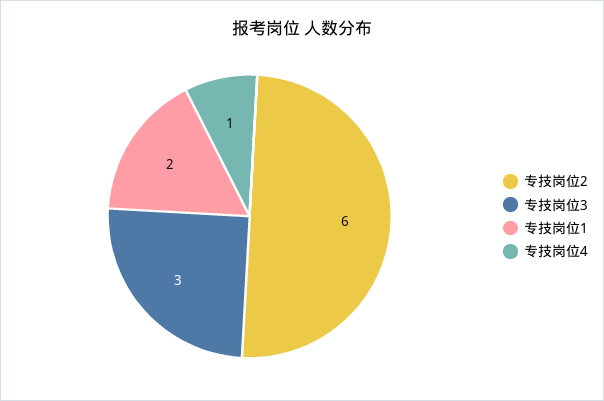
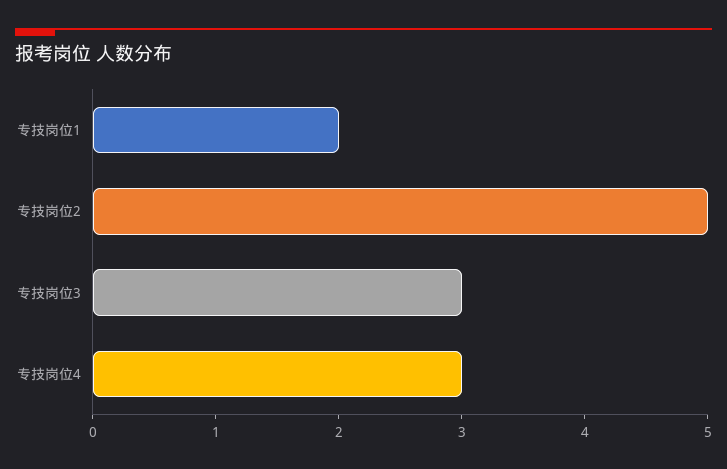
专技岗位2: 6 -> 5
专技岗位4: 1 -> 3

